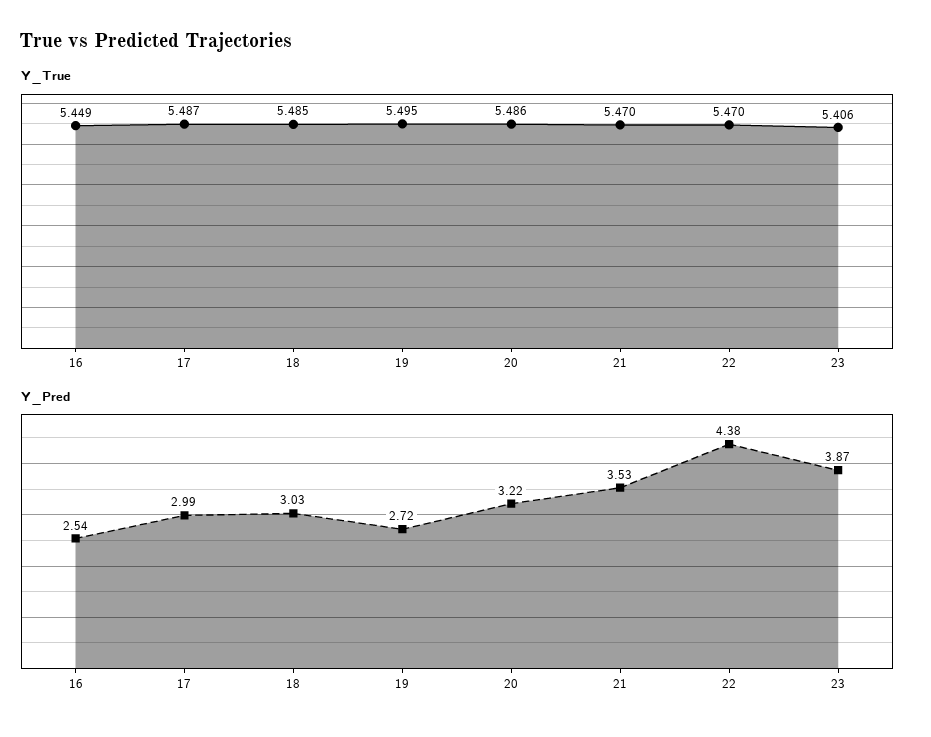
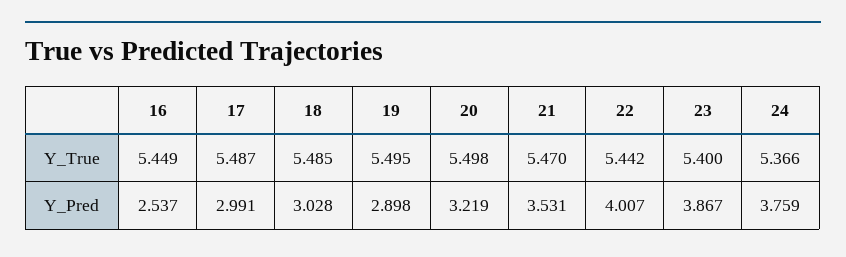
Y_True, 20: 5.486 -> 5.498
Y_True, 22: 5.47 -> 5.442
Y_True, 23: 5.406 -> 5.4
Y_Pred, 19: 2.72 -> 2.898
Y_Pred, 22: 4.38 -> 4.007
Y_True, 24: none -> 5.366
Y_Pred, 24: none -> 3.759

